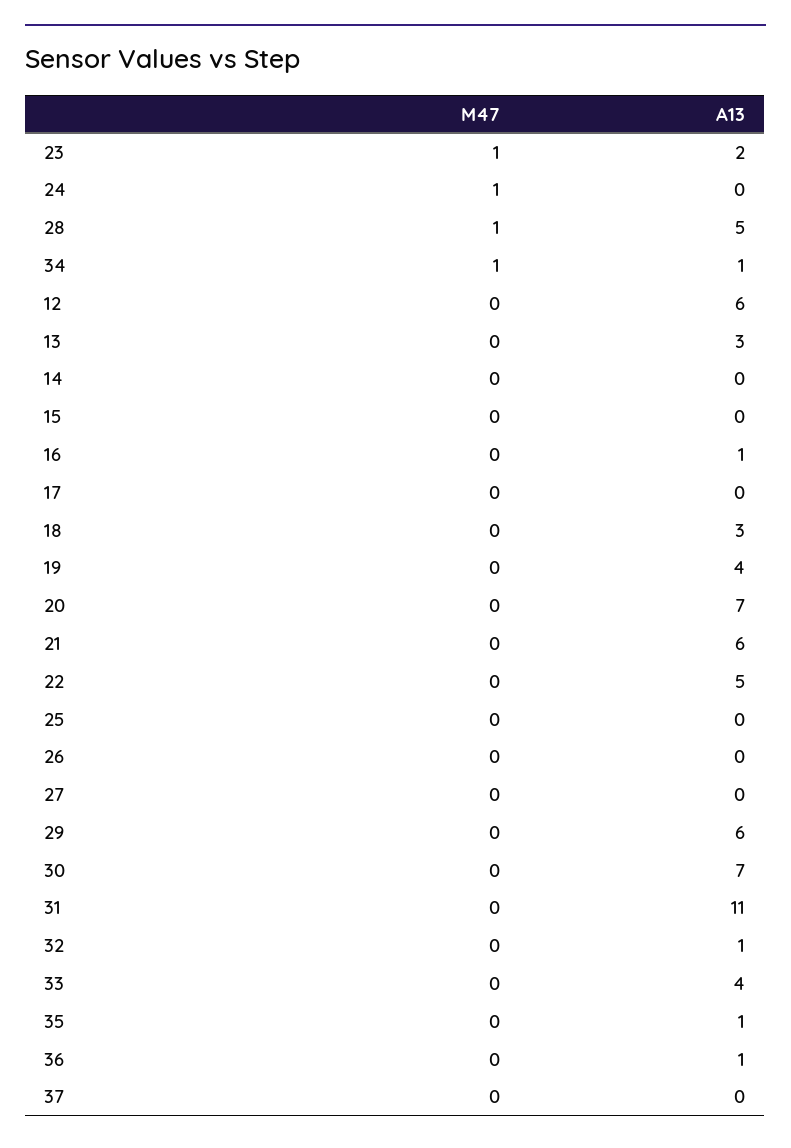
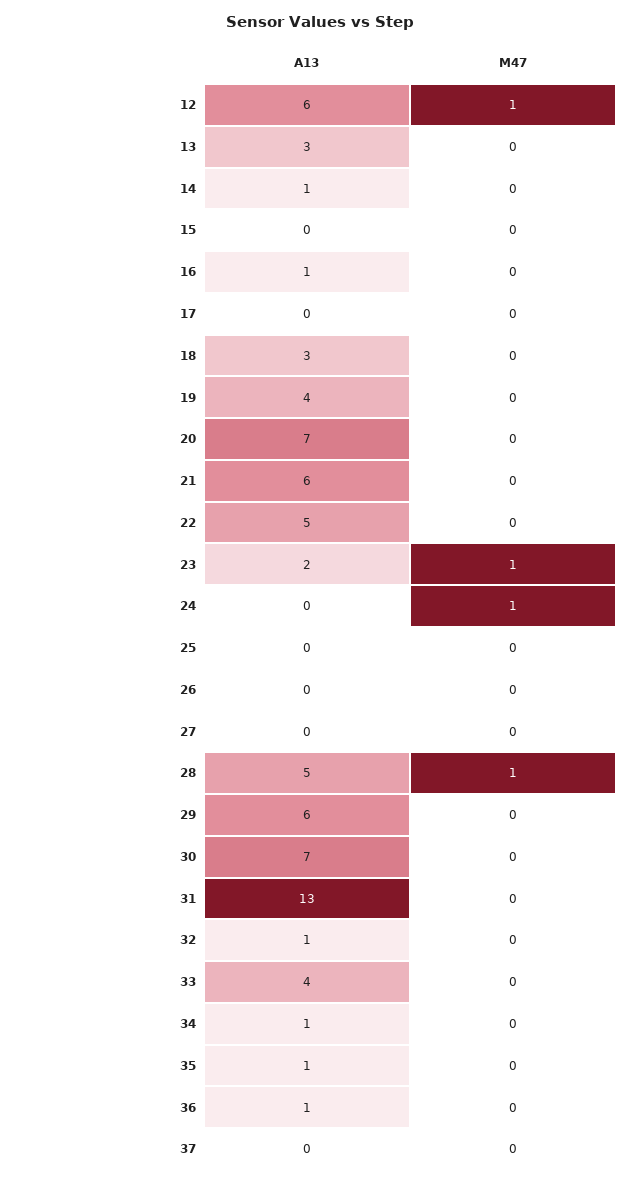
M47, 34: 1 -> 0
M47, 12: 0 -> 1
A13, 14: 0 -> 1
A13, 31: 11 -> 13

